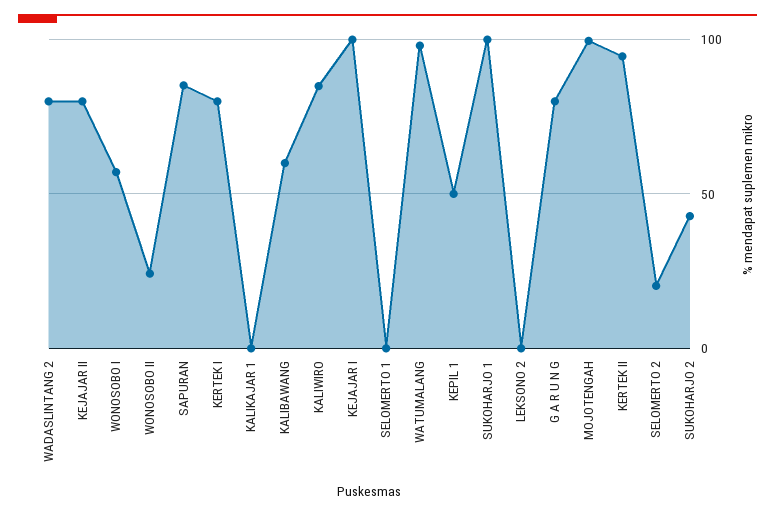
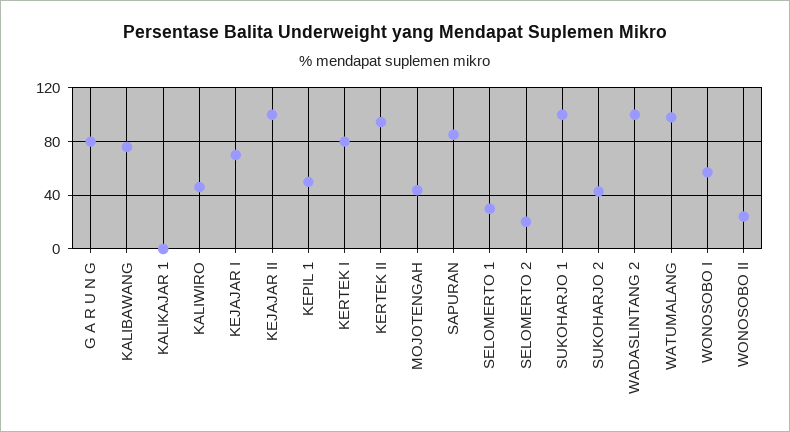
WADASLINTANG 2: 80 -> 100
KEJAJAR II: 80 -> 100
KALIBAWANG: 60 -> 75
KALIWIRO: 85 -> 45
KEJAJAR I: 100 -> 70
SELOMERTO 1: 0 -> 30
LEKSONO 2: 0 -> none
MOJOTENGAH: 100 -> 45

